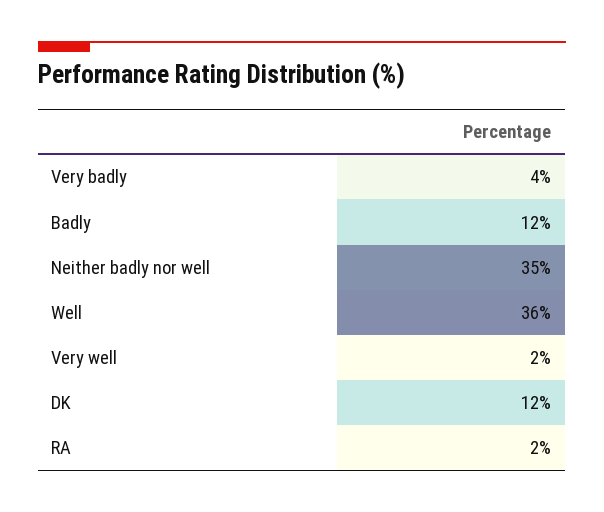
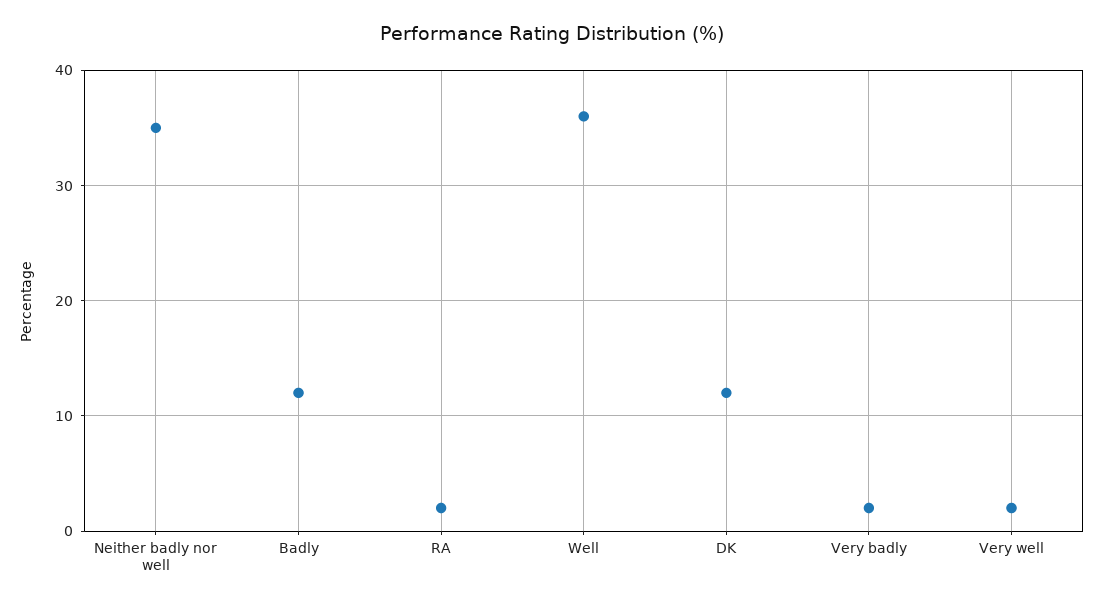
Very badly: 4 -> 2

